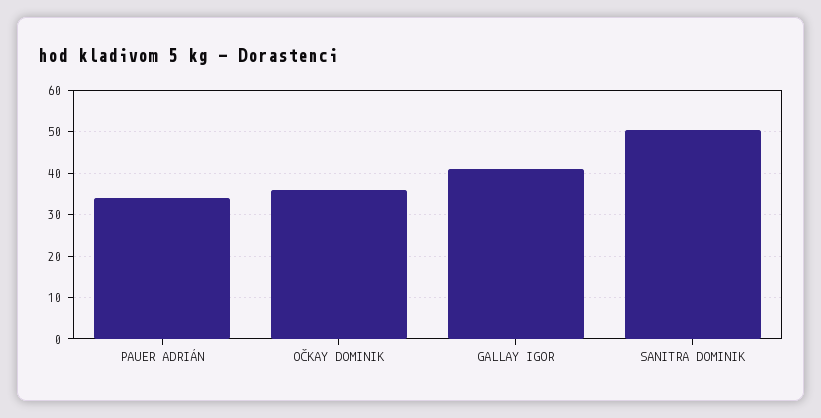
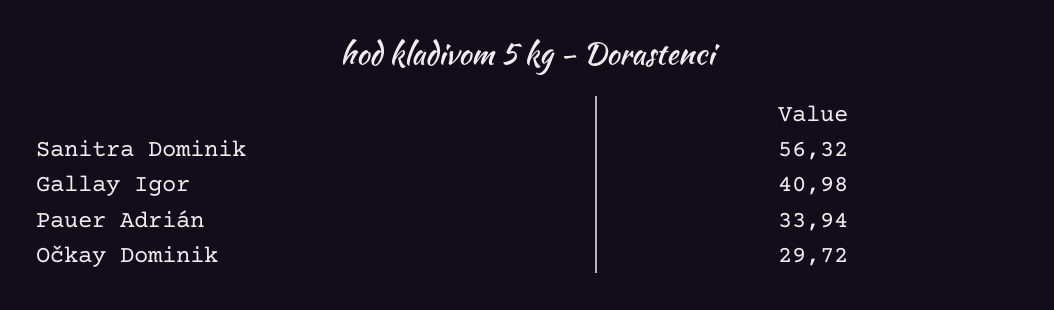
OČKAY DOMINIK: 36 -> 29.72
SANITRA DOMINIK: 50 -> 56.32

